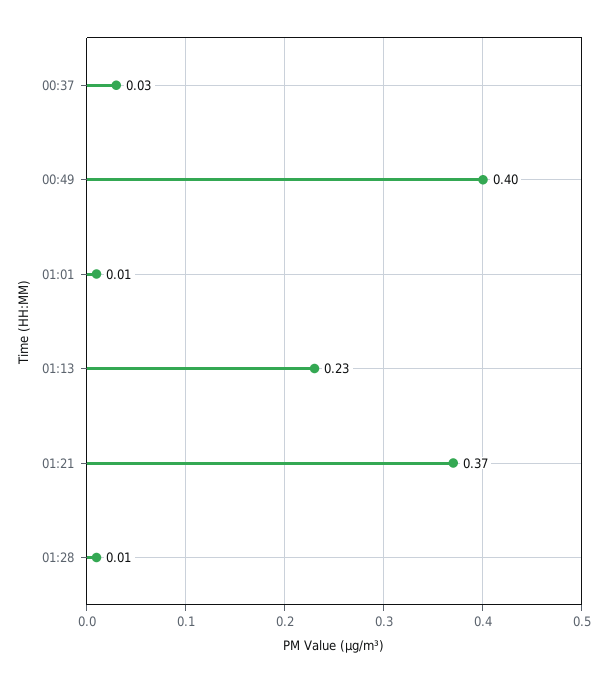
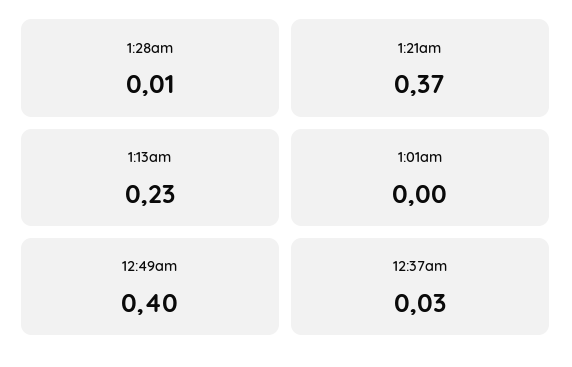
01:01: 0.01 -> 0

